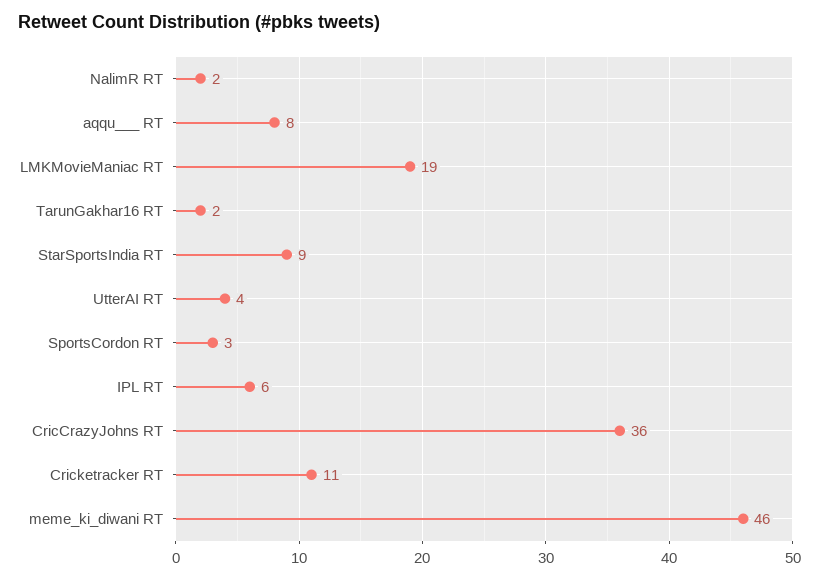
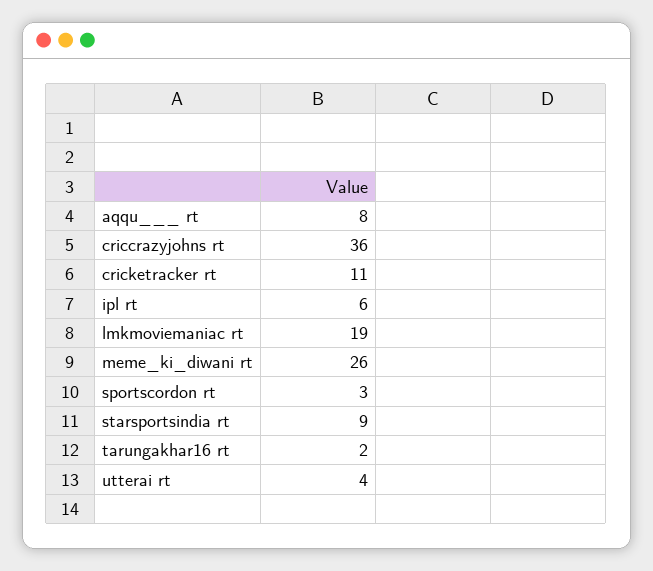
NalimR RT: 2 -> none
meme_ki_diwani RT: 46 -> 26

